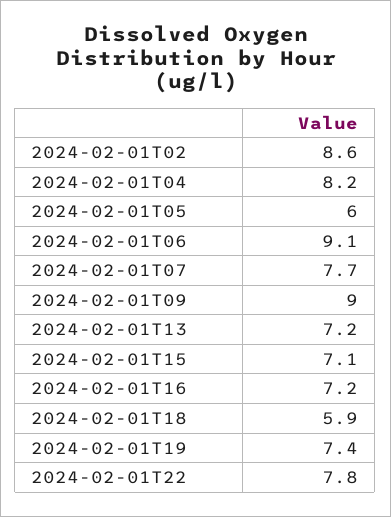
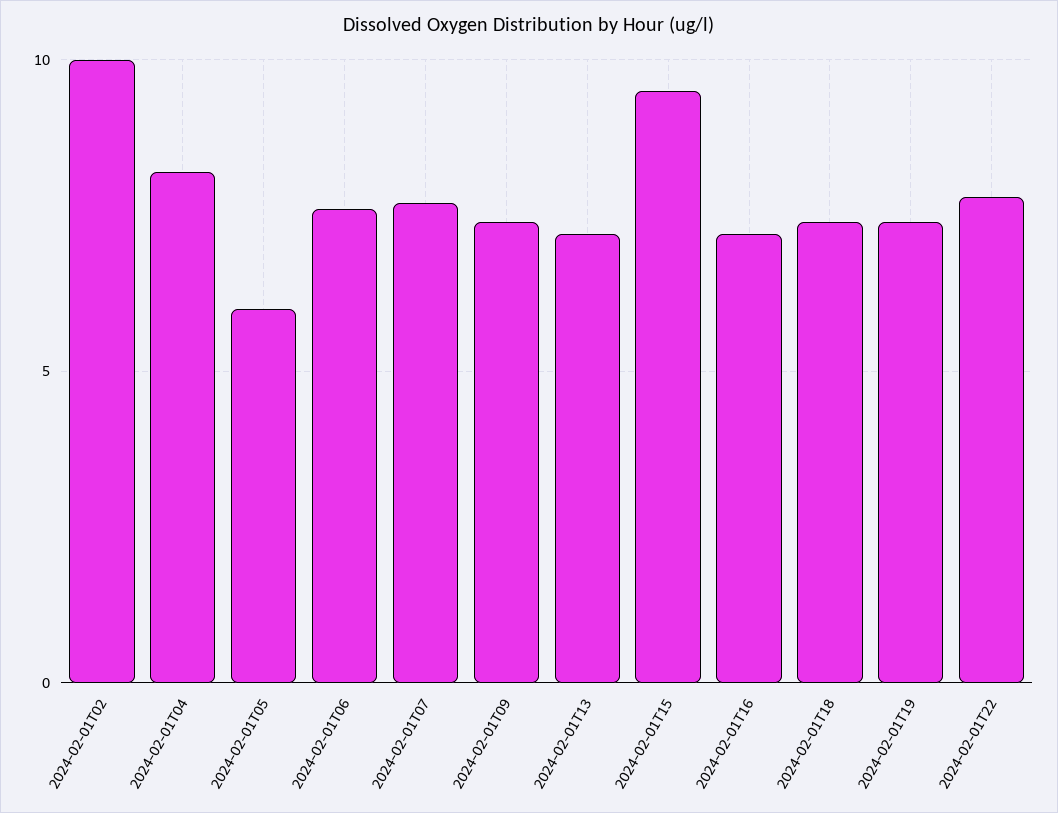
2024-02-01T02: 8.6 -> 10
2024-02-01T06: 9.1 -> 7.5
2024-02-01T09: 9 -> 7.5
2024-02-01T15: 7.1 -> 9.5
2024-02-01T18: 5.9 -> 7.5

